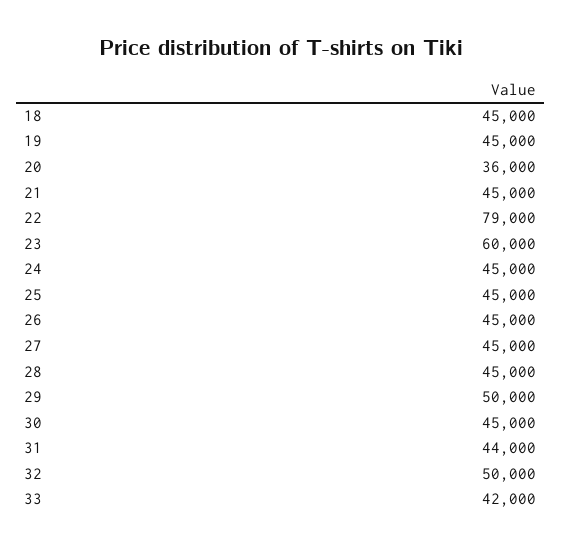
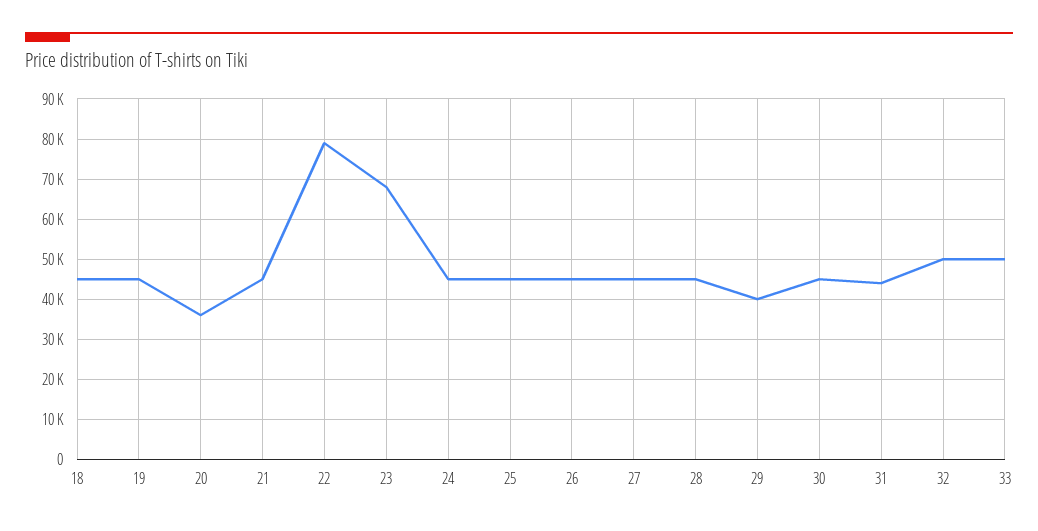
23: 60000 -> 68000
29: 50000 -> 40000
33: 42000 -> 50000

